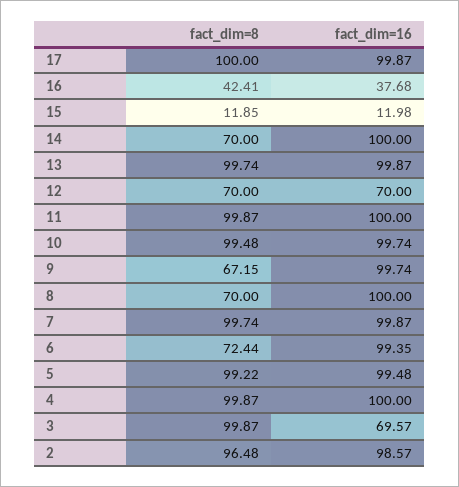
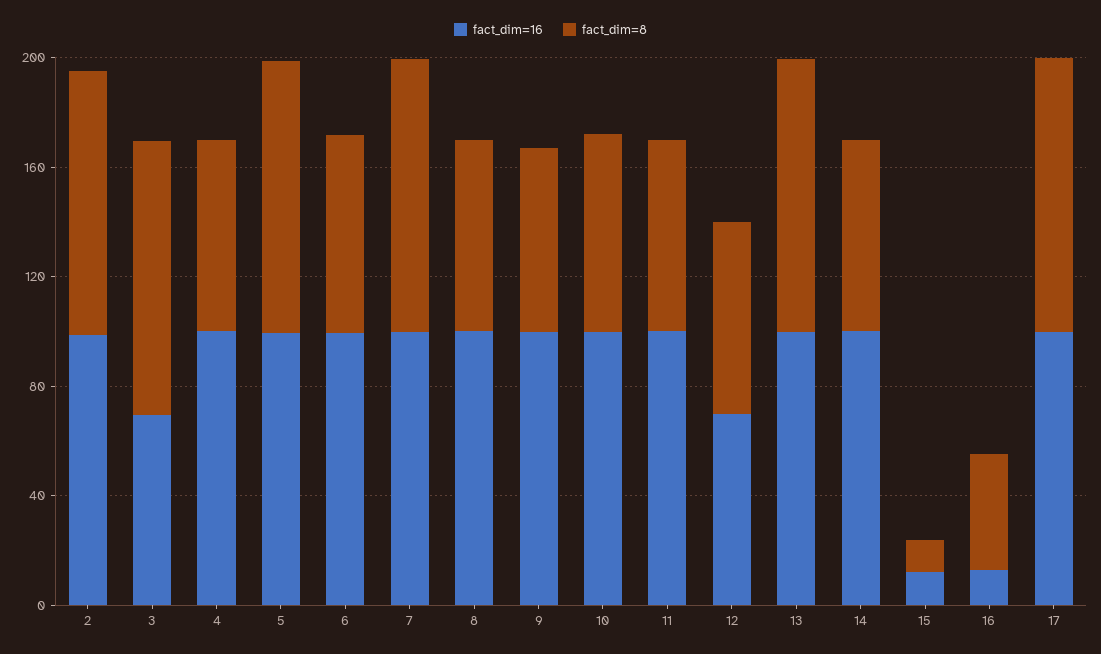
fact_dim=16, 16: 37.68 -> 10
fact_dim=8, 11: 99.87 -> 70
fact_dim=8, 10: 99.48 -> 70
fact_dim=8, 4: 99.87 -> 70

